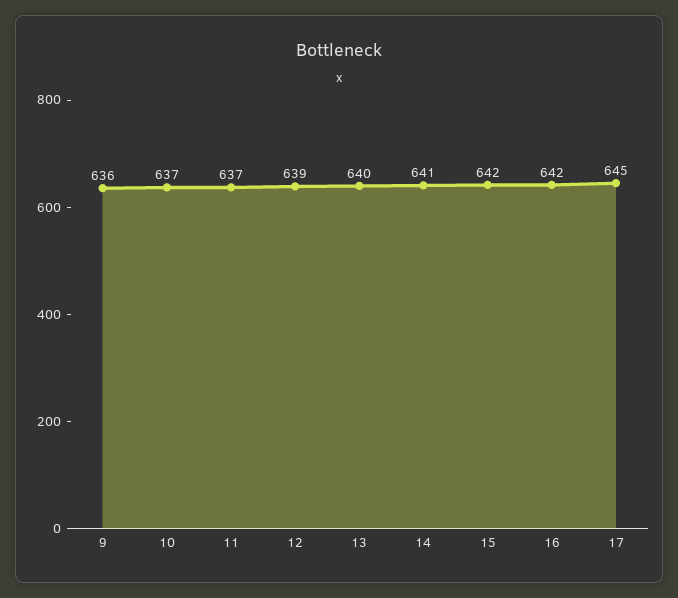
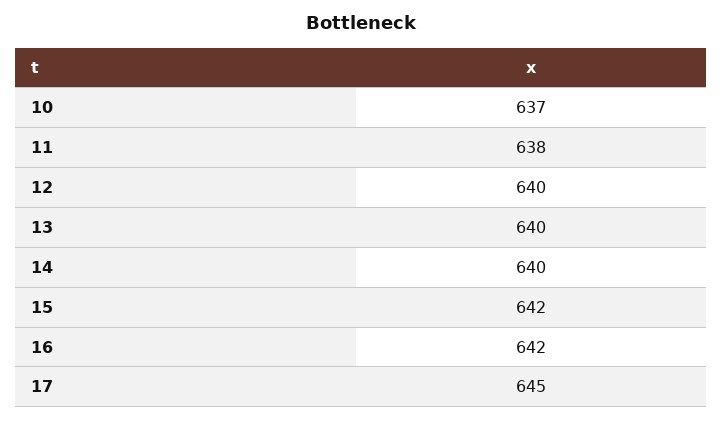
9: 636 -> none
11: 637 -> 638
12: 639 -> 640
14: 641 -> 640

